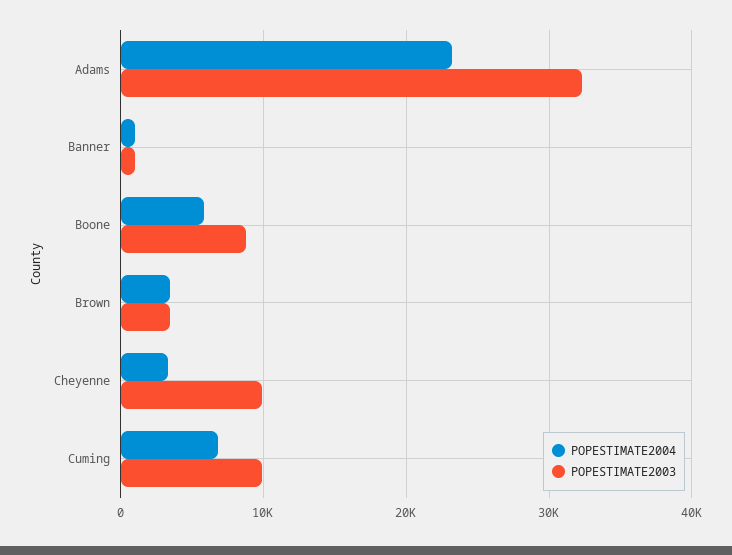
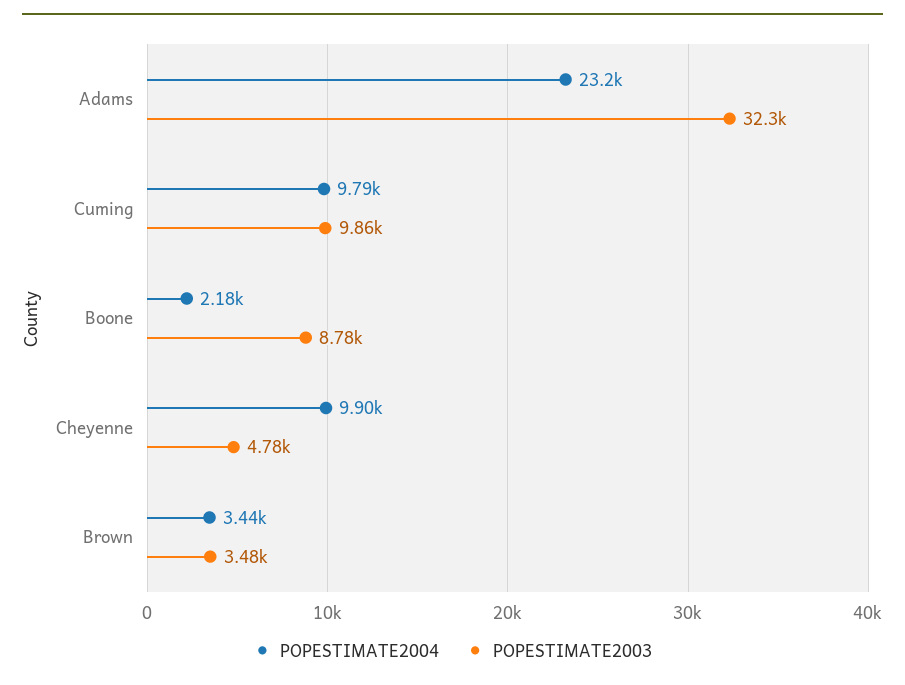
POPESTIMATE2004, Banner: 1000 -> none
POPESTIMATE2003, Banner: 1000 -> none
POPESTIMATE2004, Boone: 6000 -> 2180
POPESTIMATE2004, Cheyenne: 3000 -> 9900
POPESTIMATE2003, Cheyenne: 10000 -> 4780
POPESTIMATE2004, Cuming: 7000 -> 9790

